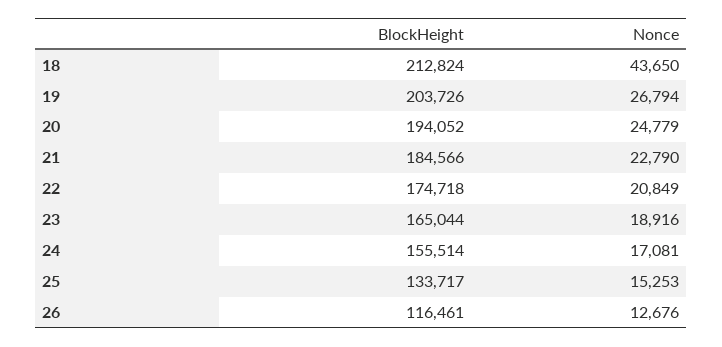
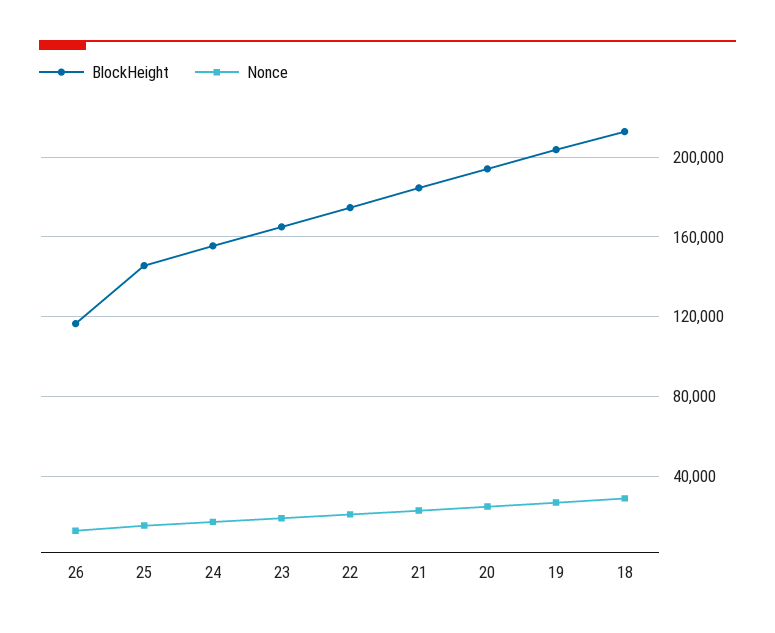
Nonce, 18: 43650 -> 30000
BlockHeight, 25: 133717 -> 145000

